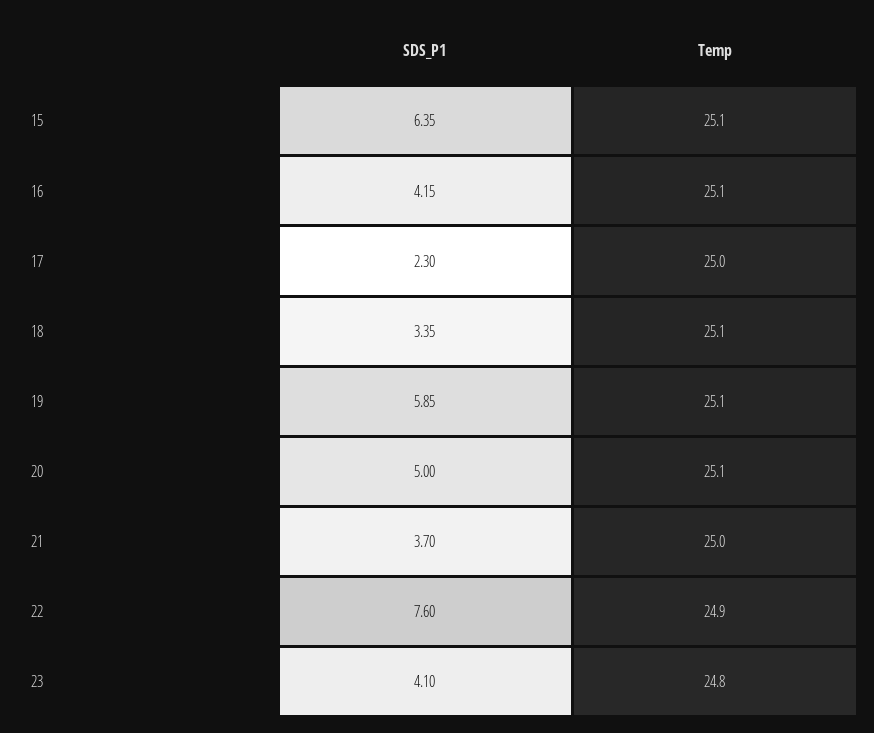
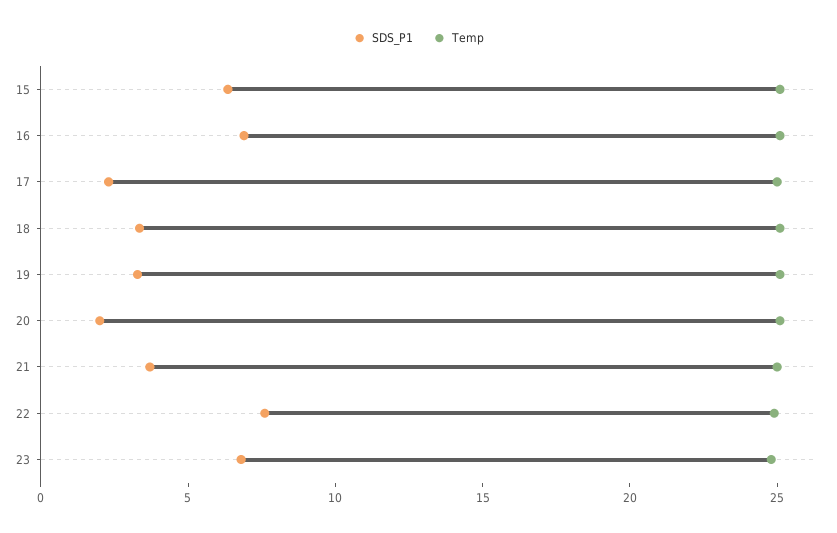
SDS_P1, 16: 4.15 -> 7
SDS_P1, 19: 5.85 -> 3
SDS_P1, 20: 5 -> 2
SDS_P1, 23: 4.1 -> 7

